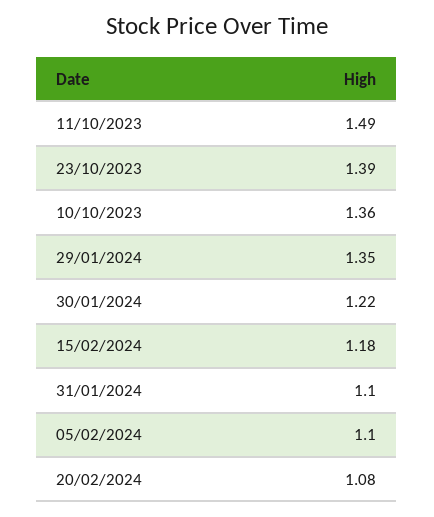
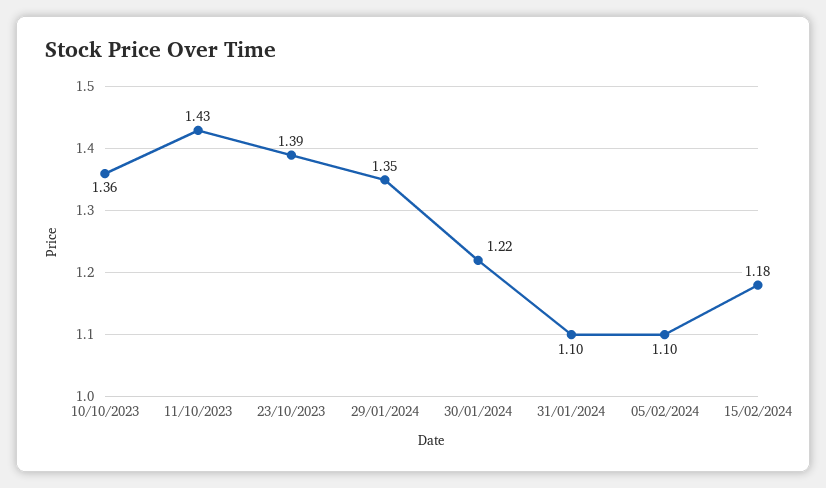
11/10/2023: 1.49 -> 1.43
20/02/2024: 1.08 -> none

